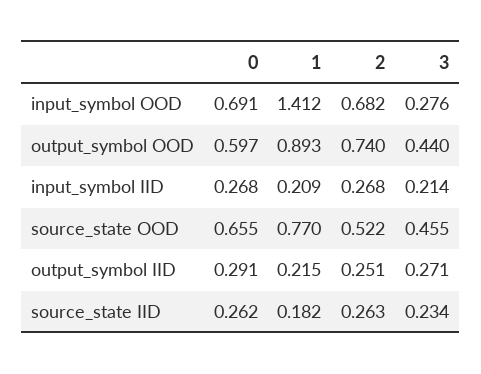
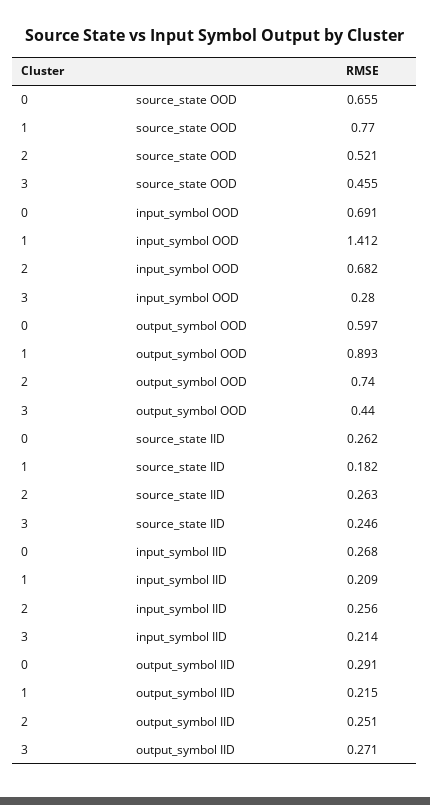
3, input_symbol OOD: 0.276 -> 0.28
2, input_symbol IID: 0.268 -> 0.256
2, source_state OOD: 0.522 -> 0.521
3, source_state IID: 0.234 -> 0.246

